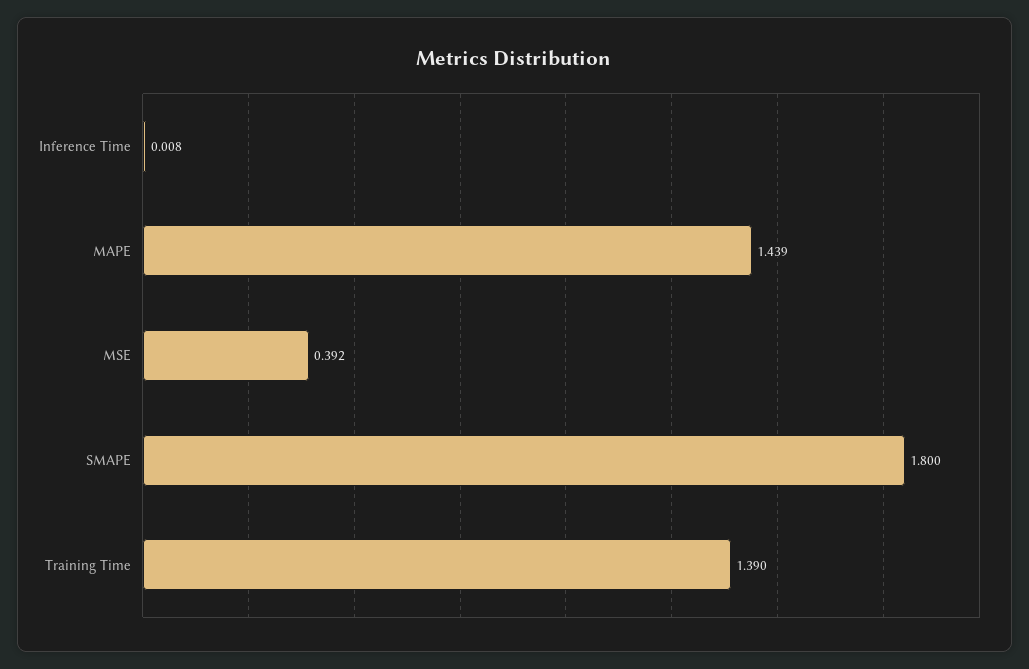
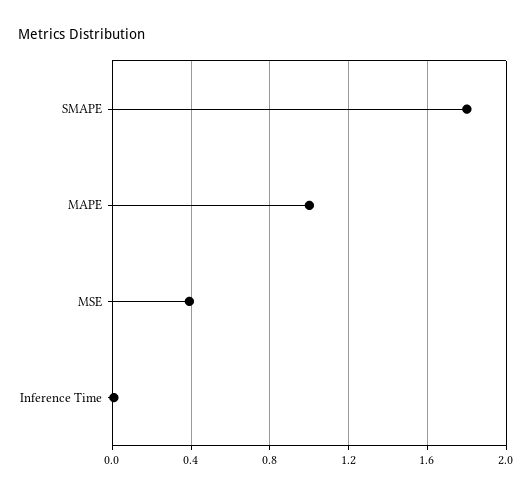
MAPE: 1.439 -> 1
Training Time: 1.39 -> none

